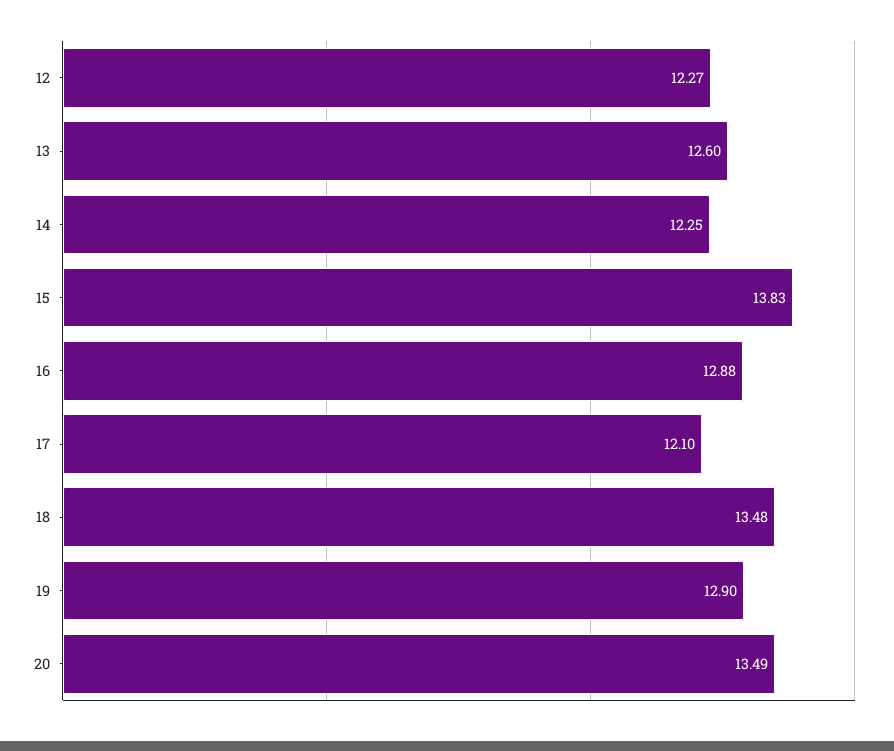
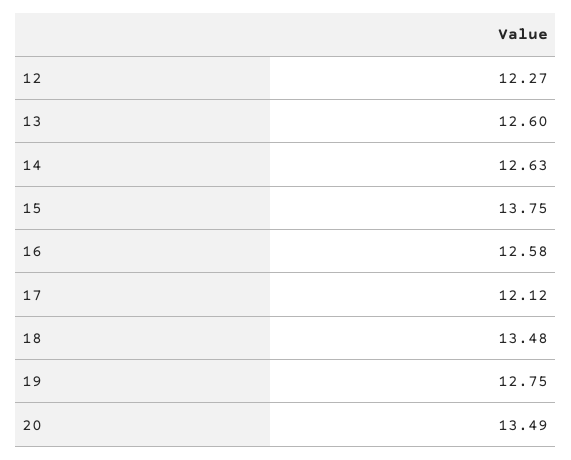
14: 12.25 -> 12.63
15: 13.83 -> 13.75
16: 12.88 -> 12.58
17: 12.1 -> 12.12
19: 12.9 -> 12.75

